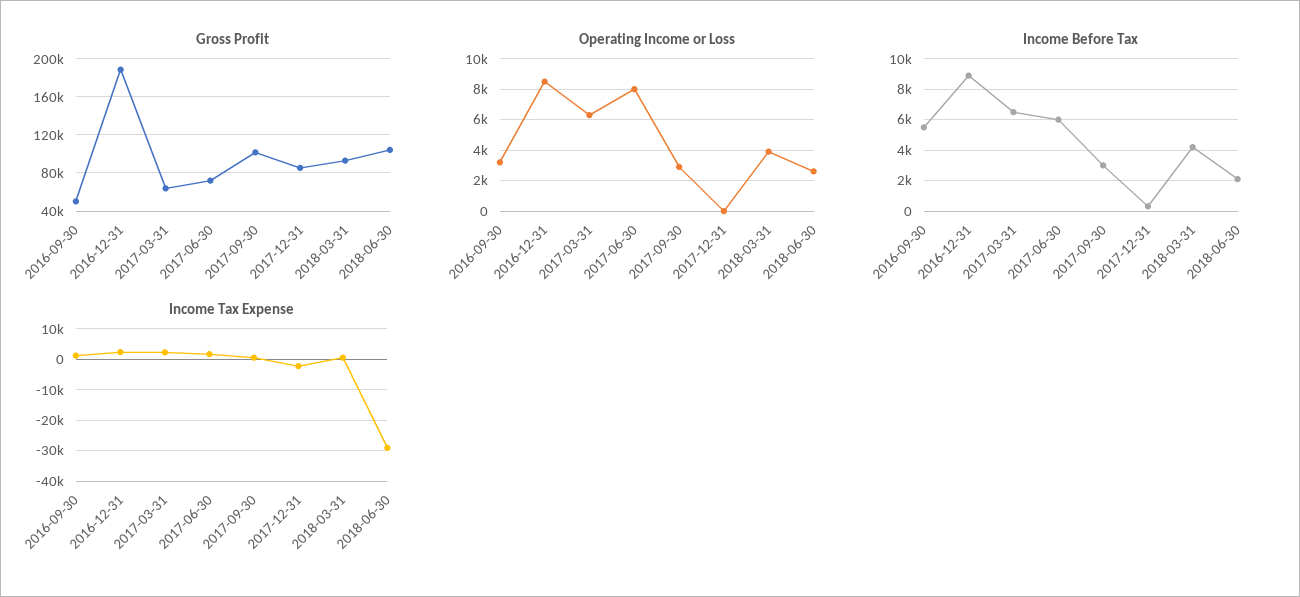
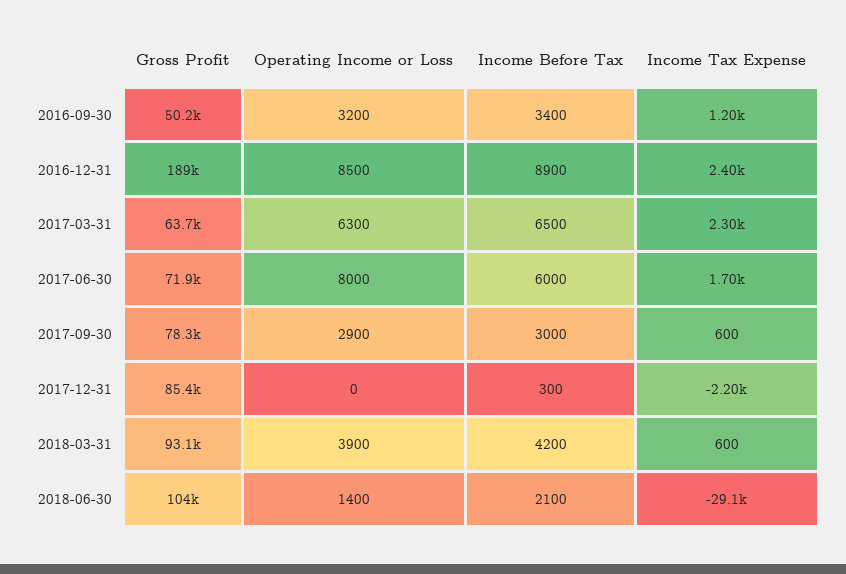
Gross Profit, 2017-09-30: 100000 -> 78300
Operating Income or Loss, 2018-06-30: 2500 -> 1400
Income Before Tax, 2016-09-30: 5500 -> 3400

